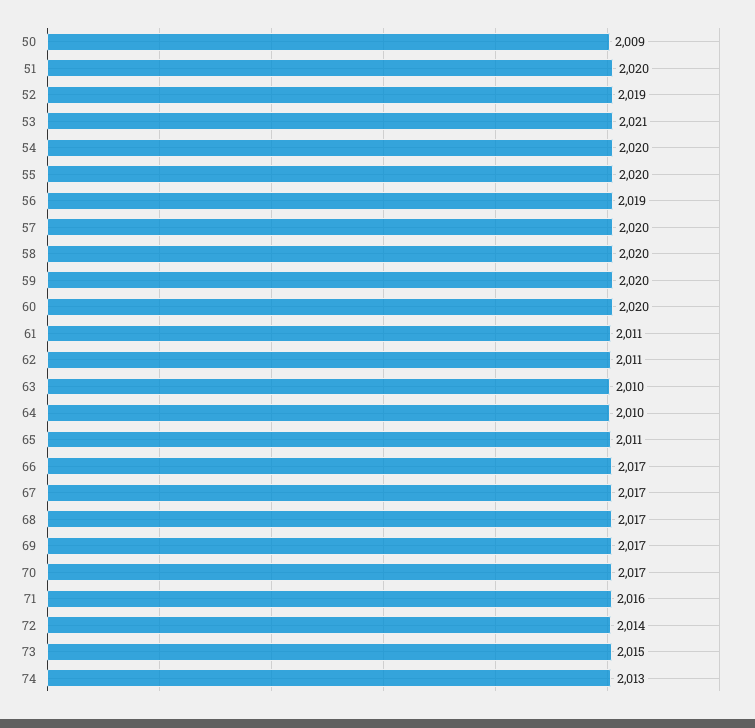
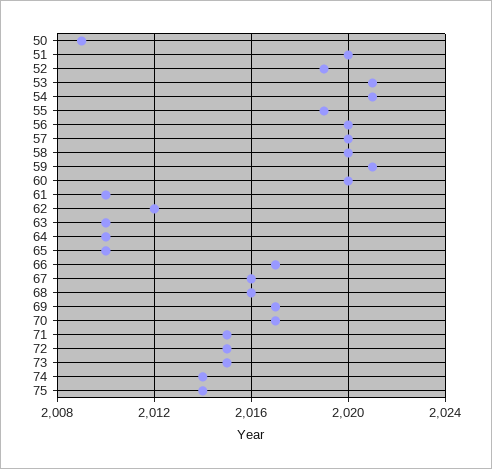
54: 2020 -> 2021
55: 2020 -> 2019
56: 2019 -> 2020
59: 2020 -> 2021
61: 2011 -> 2010
62: 2011 -> 2012
65: 2011 -> 2010
67: 2017 -> 2016
68: 2017 -> 2016
71: 2016 -> 2015
72: 2014 -> 2015
74: 2013 -> 2014
75: none -> 2014

